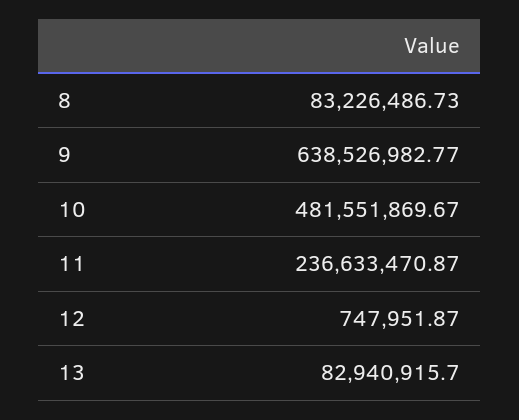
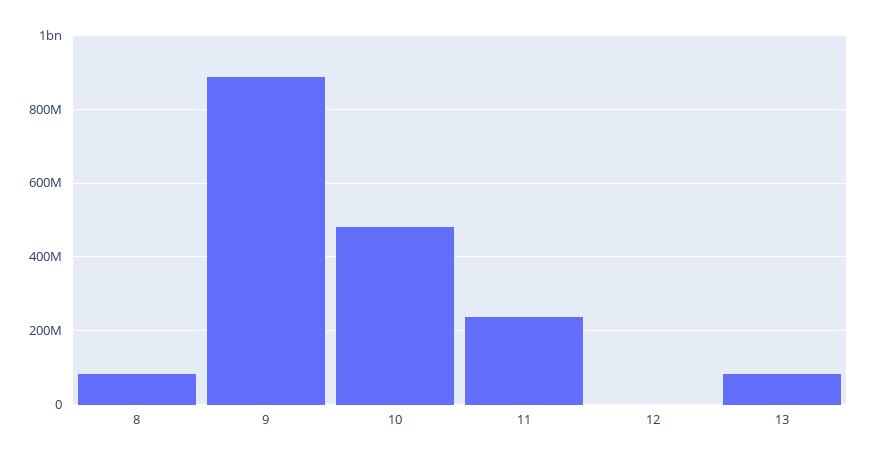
9: 638526982.77 -> 880000000

